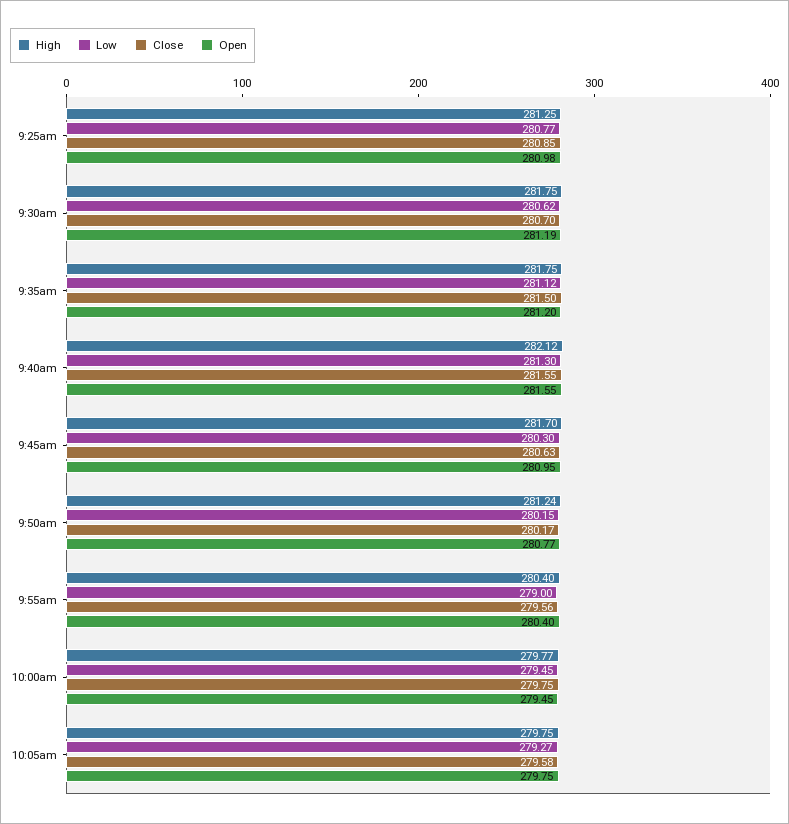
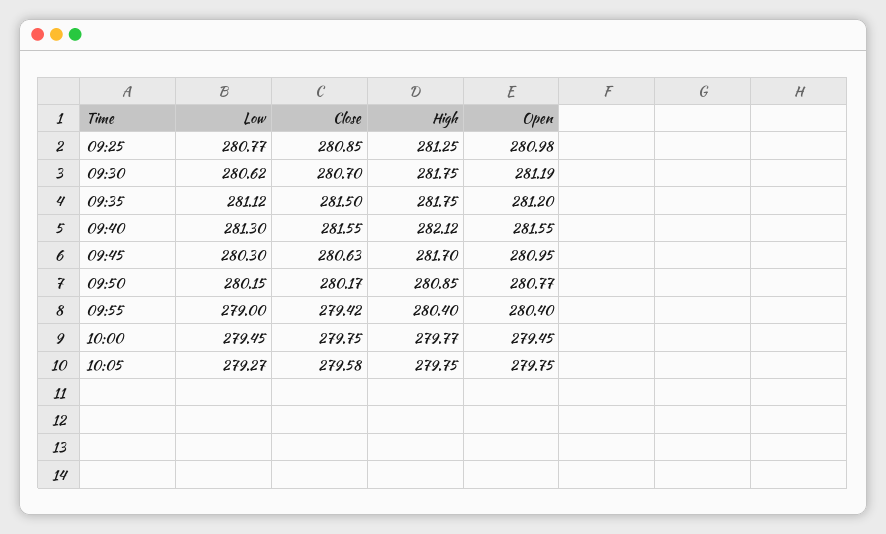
High, 9:50am: 281.24 -> 280.85
Close, 9:55am: 279.56 -> 279.42

